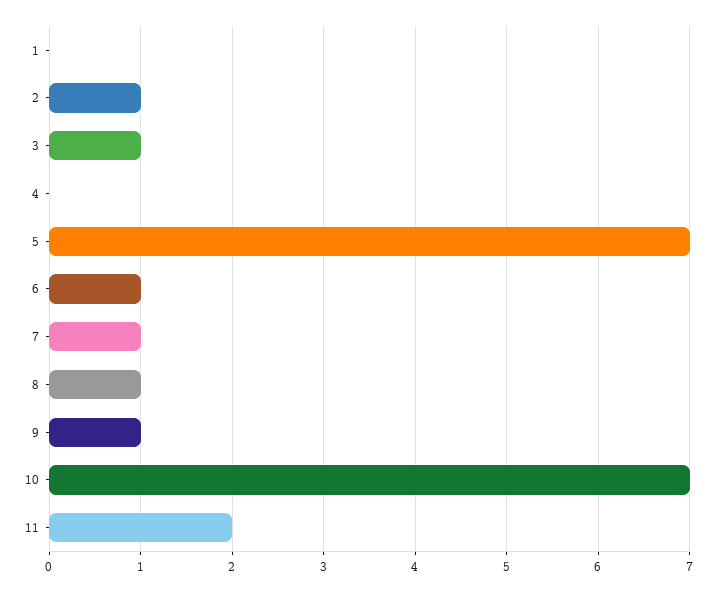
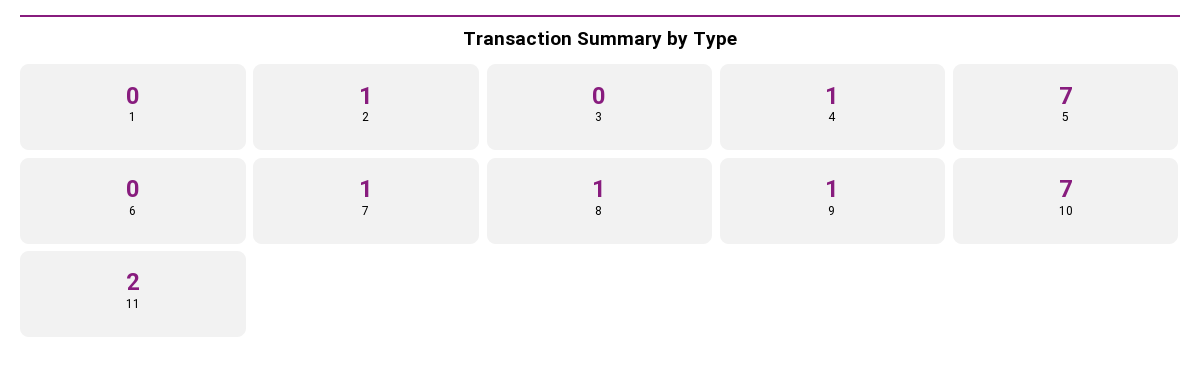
3: 1 -> 0
4: 0 -> 1
6: 1 -> 0

